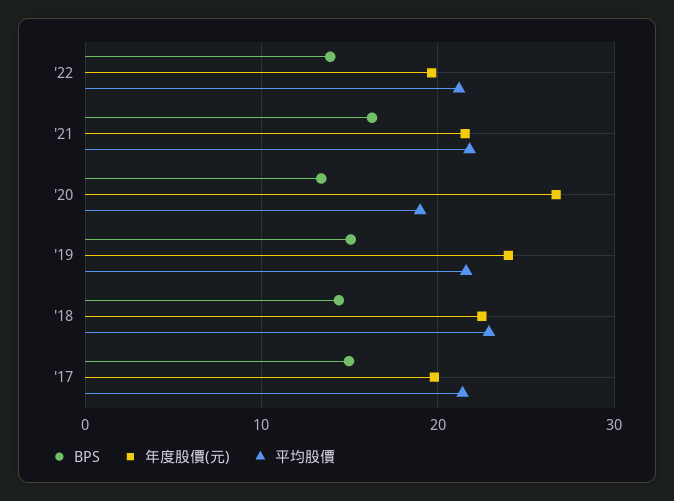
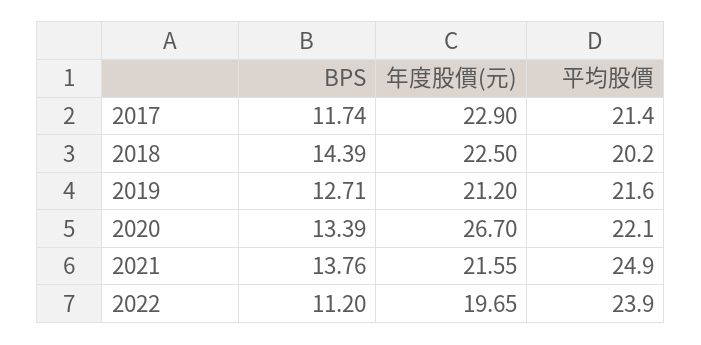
BPS, '22: 14 -> 11.2
平均股價, '22: 21 -> 23.9
BPS, '21: 16 -> 13.76
平均股價, '21: 22 -> 24.9
平均股價, '20: 19 -> 22.1
BPS, '19: 15 -> 12.71
年度股價(元), '19: 24 -> 21.2
平均股價, '18: 23 -> 20.2
BPS, '17: 15 -> 11.74
年度股價(元), '17: 20 -> 22.9

